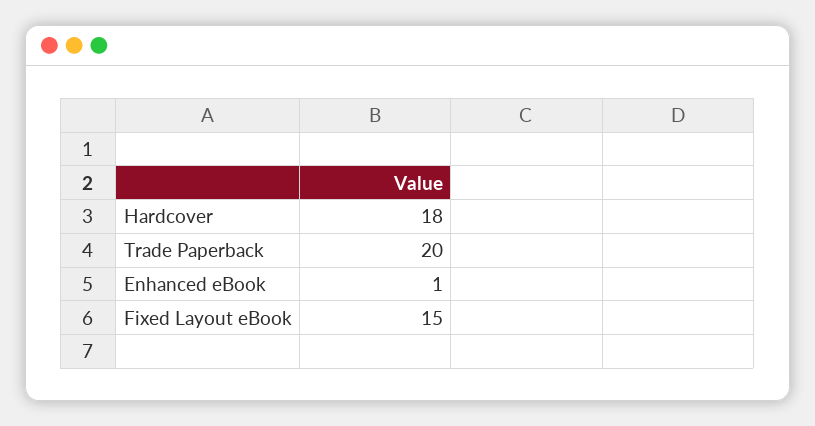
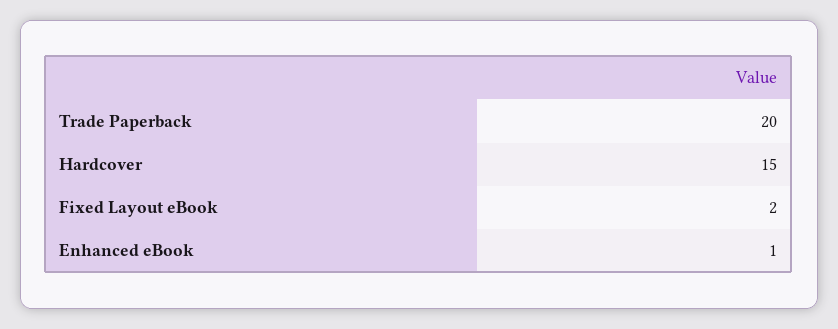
Hardcover: 18 -> 15
Fixed Layout eBook: 15 -> 2

